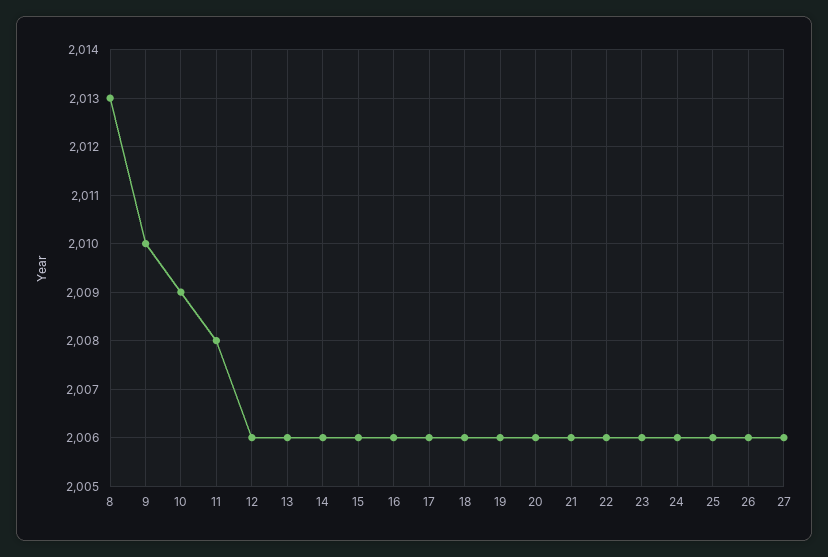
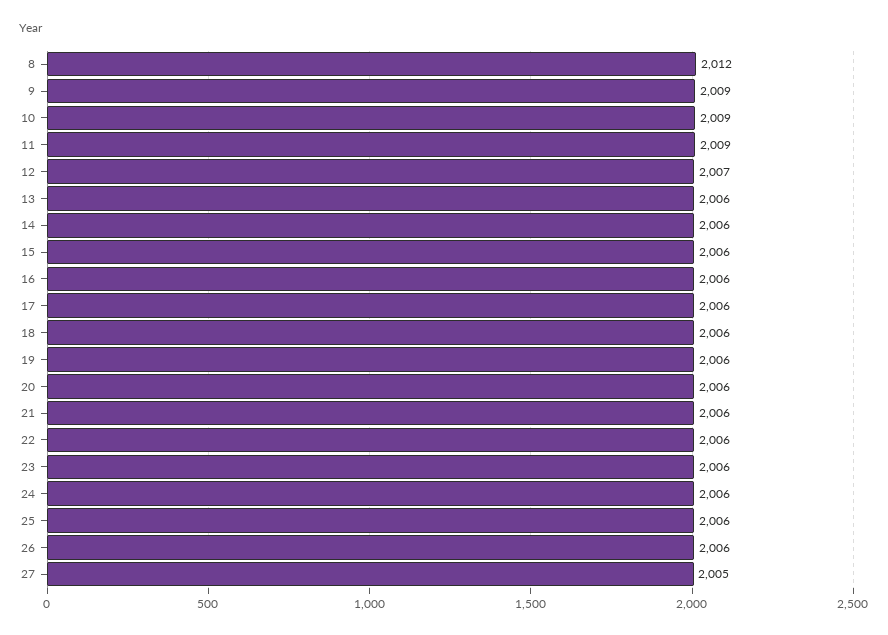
8: 2013 -> 2012
9: 2010 -> 2009
11: 2008 -> 2009
12: 2006 -> 2007
27: 2006 -> 2005

